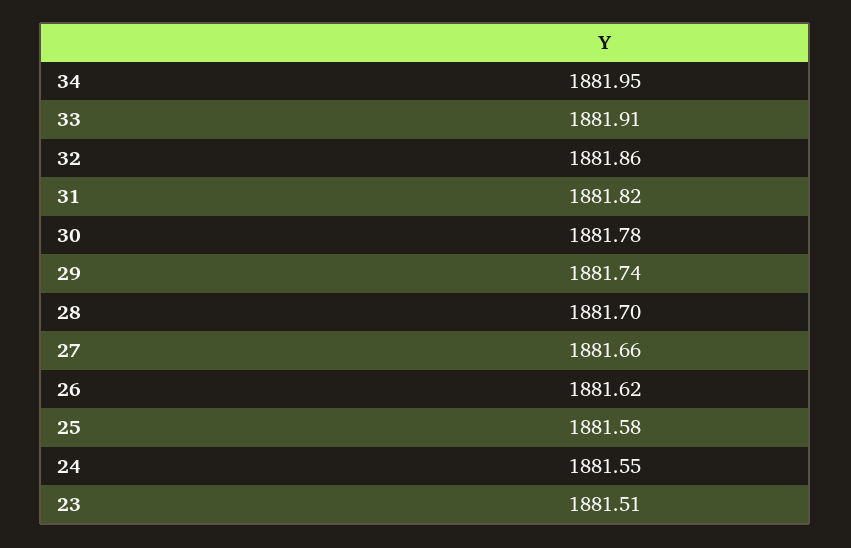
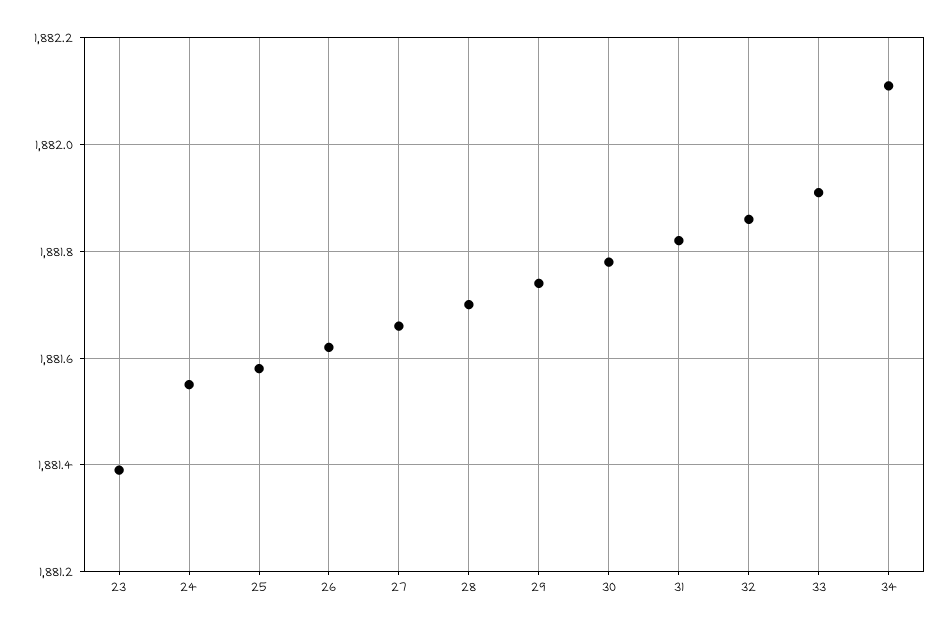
34: 1881.95 -> 1882.1
23: 1881.51 -> 1881.4

